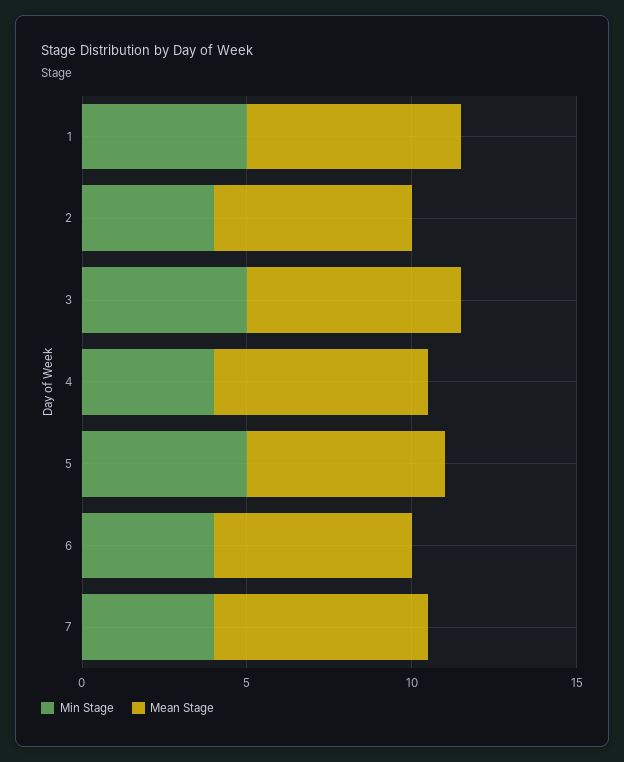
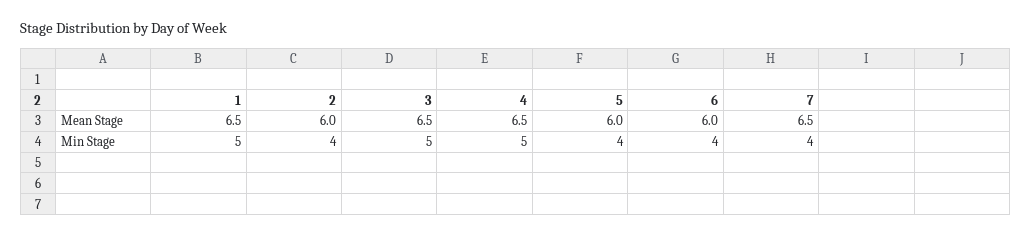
Min Stage, 4: 4 -> 5
Min Stage, 5: 5 -> 4

